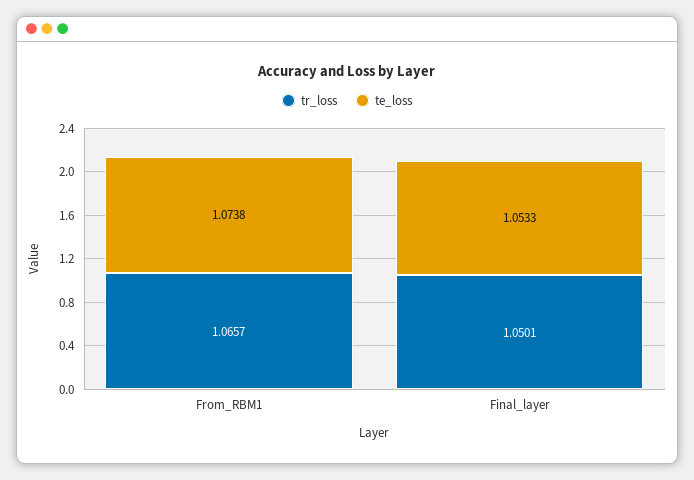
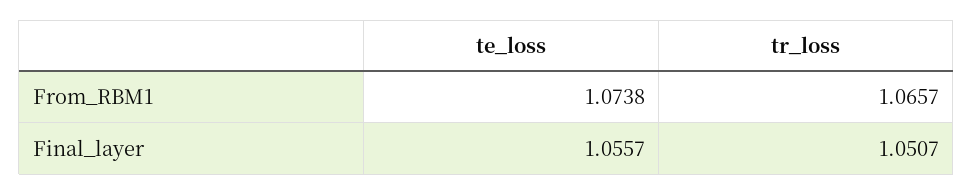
tr_loss, Final_layer: 1.0501 -> 1.0507
te_loss, Final_layer: 1.0533 -> 1.0557

